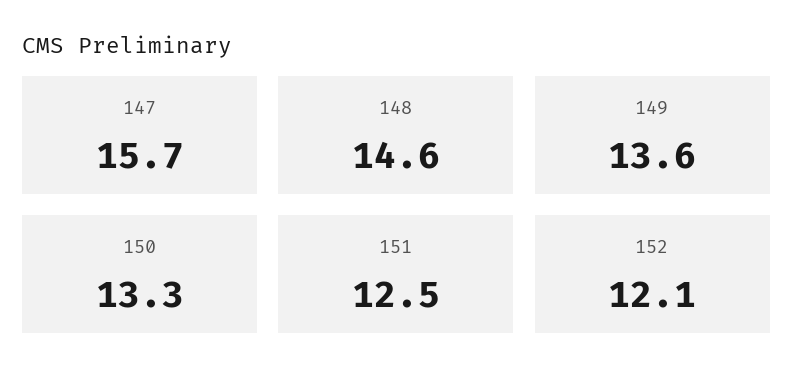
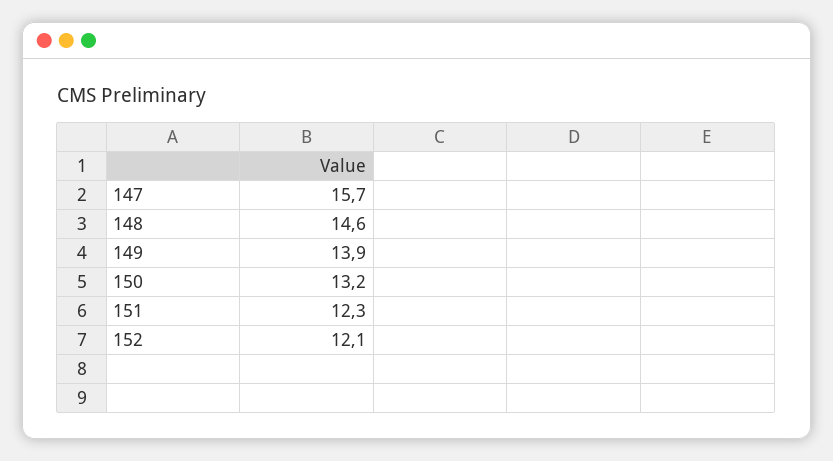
149: 13.6 -> 13.9
150: 13.3 -> 13.2
151: 12.5 -> 12.3

